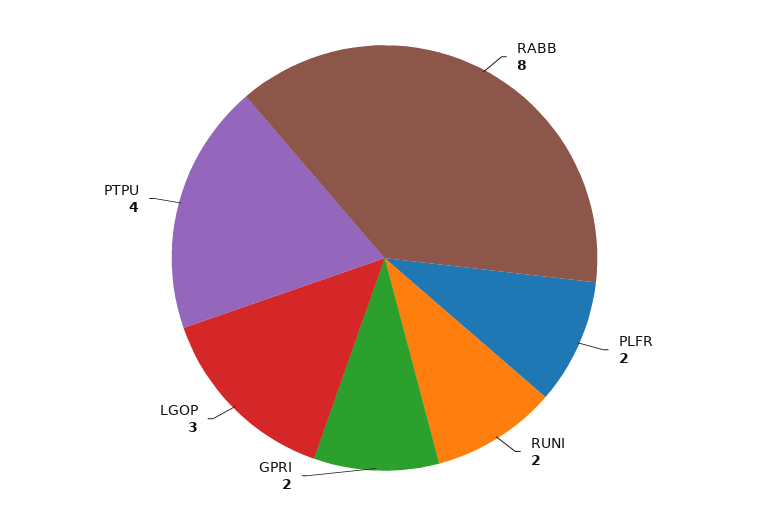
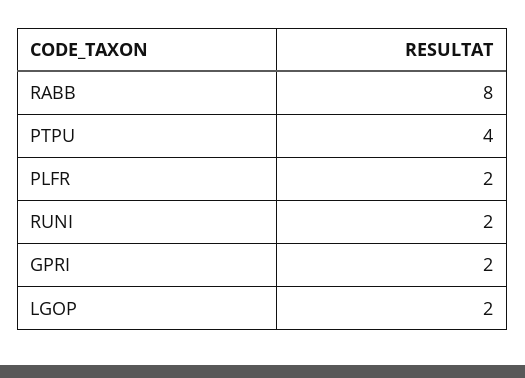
LGOP: 3 -> 2

